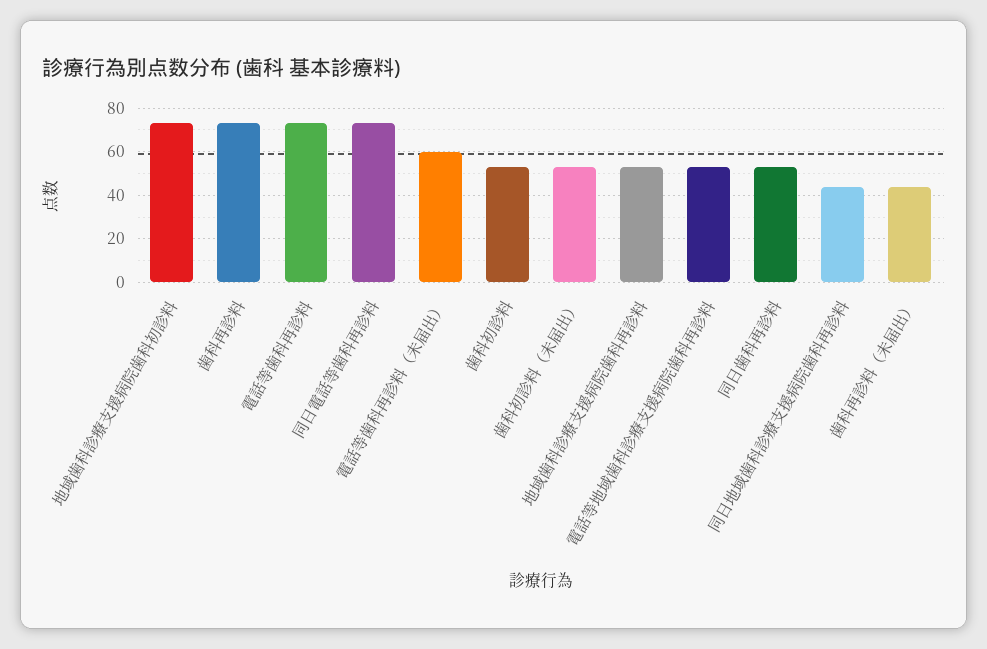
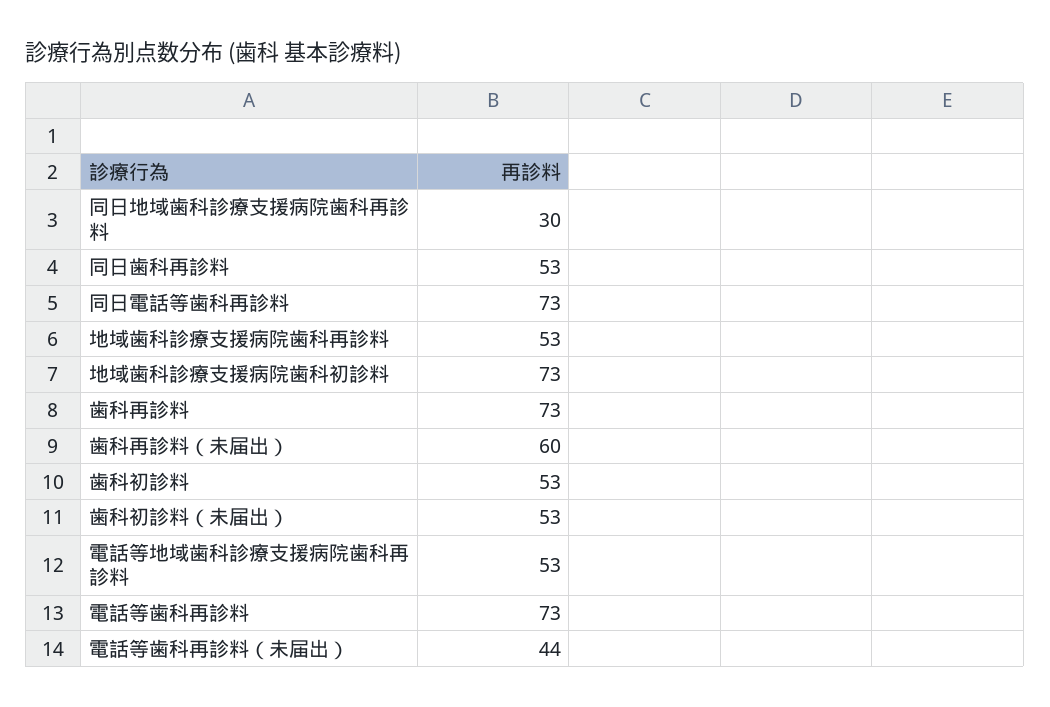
電話等歯科再診料（未届出）: 60 -> 44
同日地域歯科診療支援病院歯科再診料: 45 -> 30
歯科再診料（未届出）: 45 -> 60

